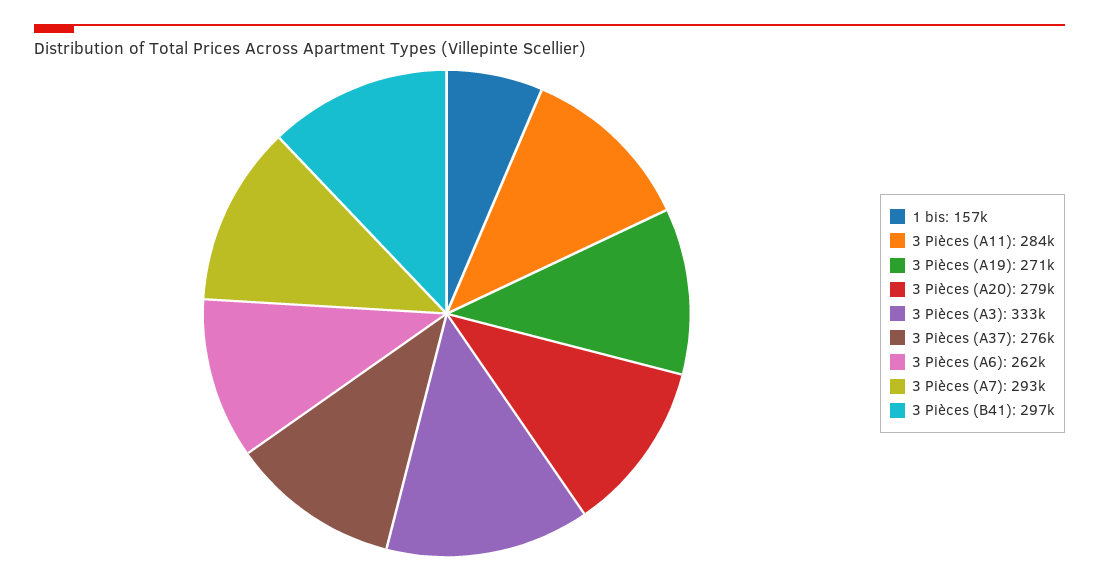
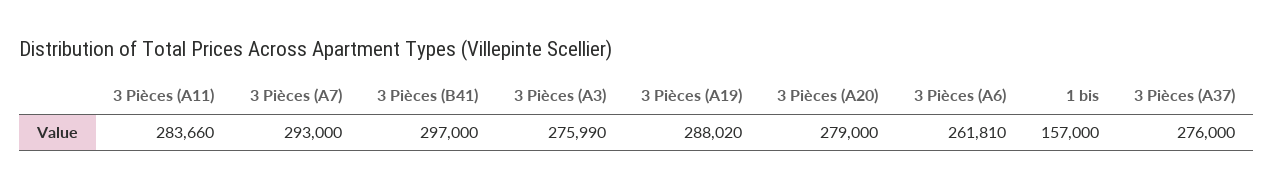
3 Pièces (A19): 271000 -> 288020
3 Pièces (A3): 333000 -> 275990

